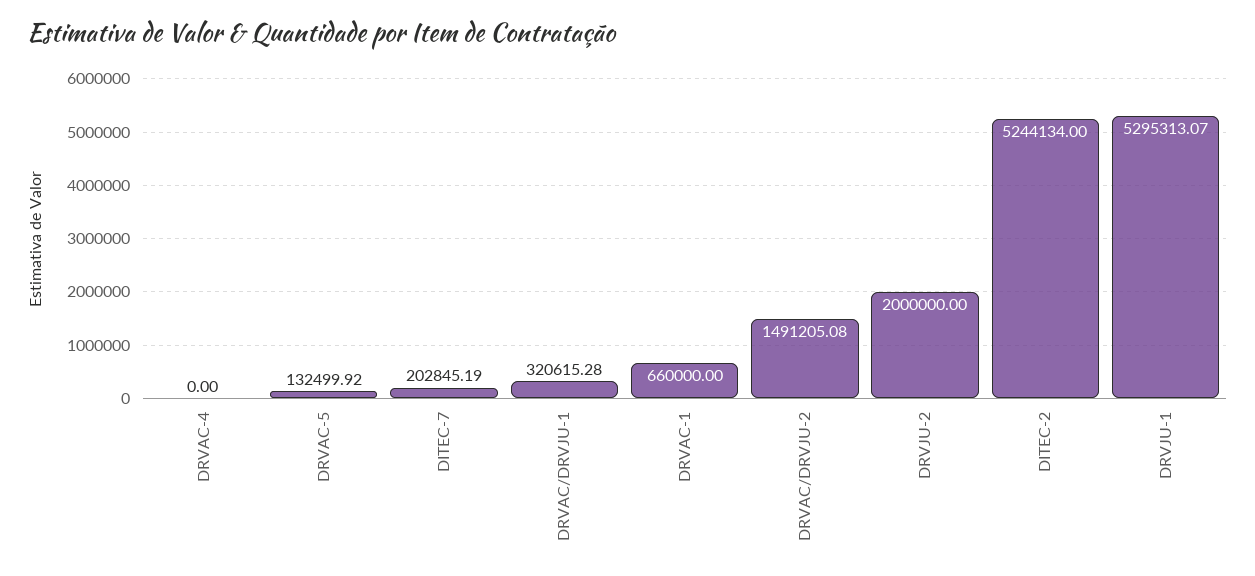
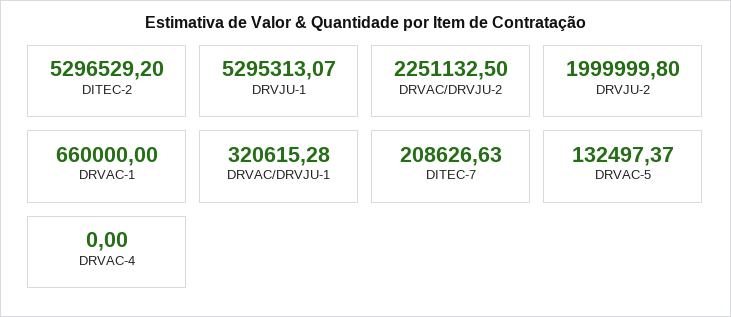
DRVAC-5: 132499.92 -> 132497.37
DITEC-7: 202845.19 -> 208626.63
DRVAC/DRVJU-2: 1491205.08 -> 2251132.5
DRVJU-2: 2000000 -> 1999999.8
DITEC-2: 5244134 -> 5296529.2

